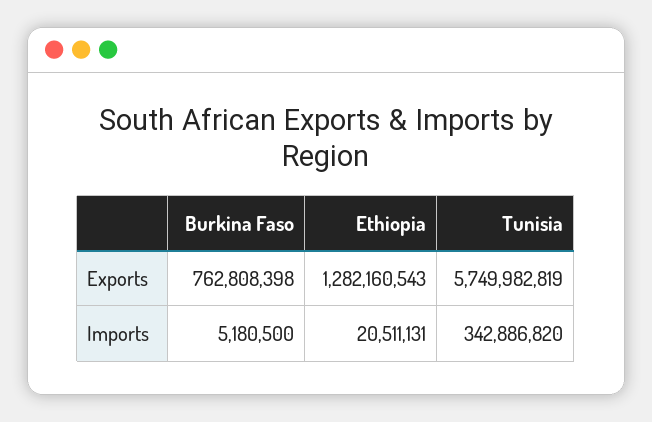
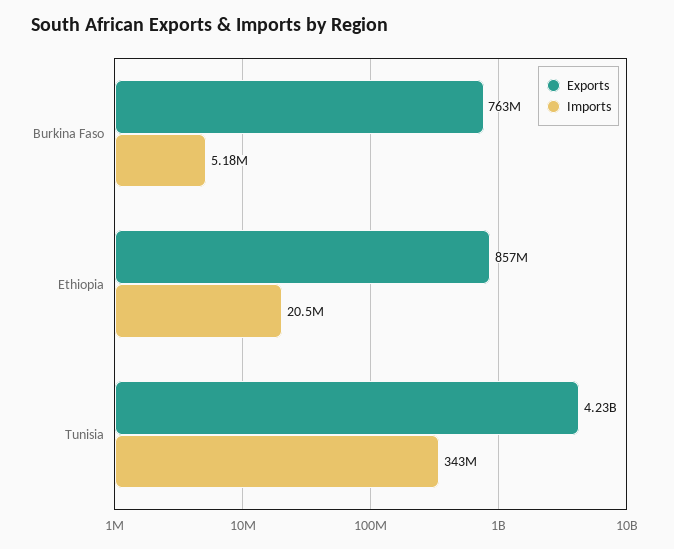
Exports, Ethiopia: 1282160543 -> 857000000
Exports, Tunisia: 5749982819 -> 4230000000

